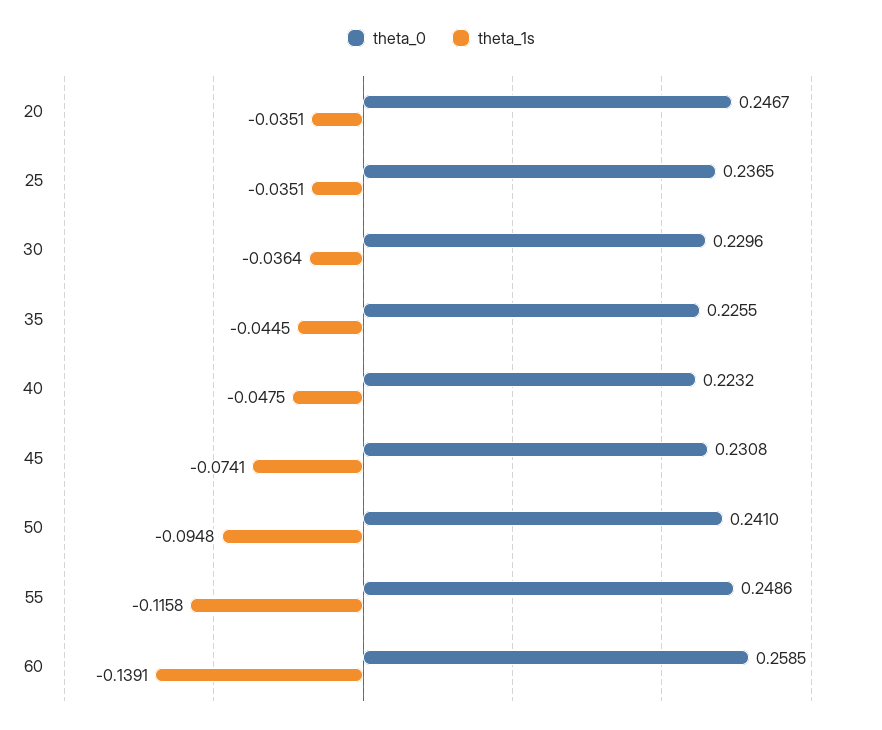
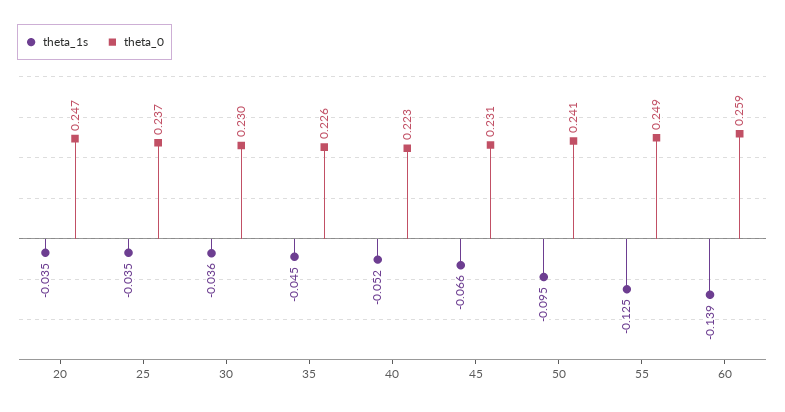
theta_1s, 40: -0.0475 -> -0.052
theta_1s, 45: -0.0741 -> -0.066
theta_1s, 55: -0.1158 -> -0.125

